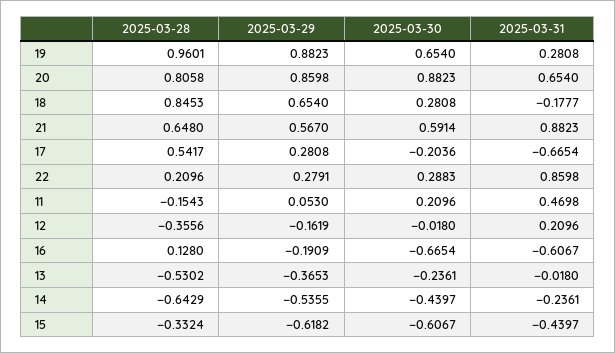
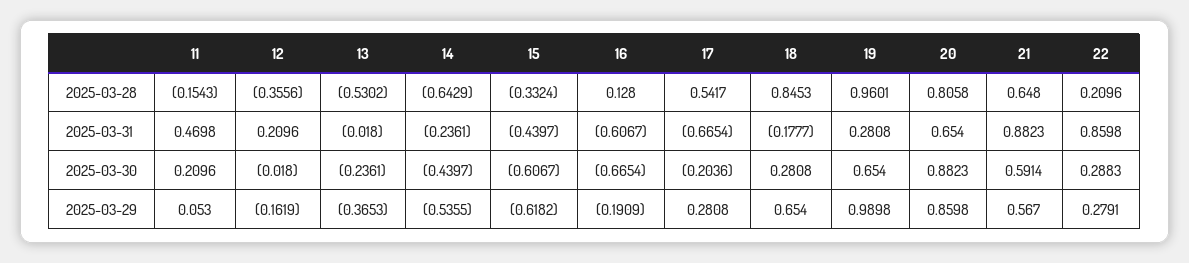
2025-03-29, 19: 0.8823 -> 0.9898

